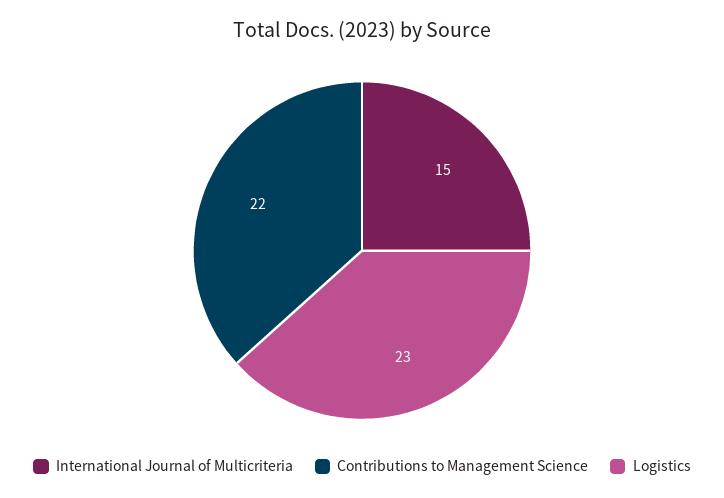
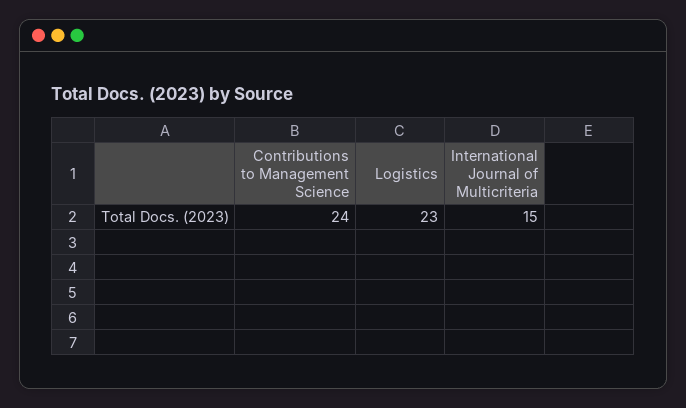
Contributions to Management Science: 22 -> 24

